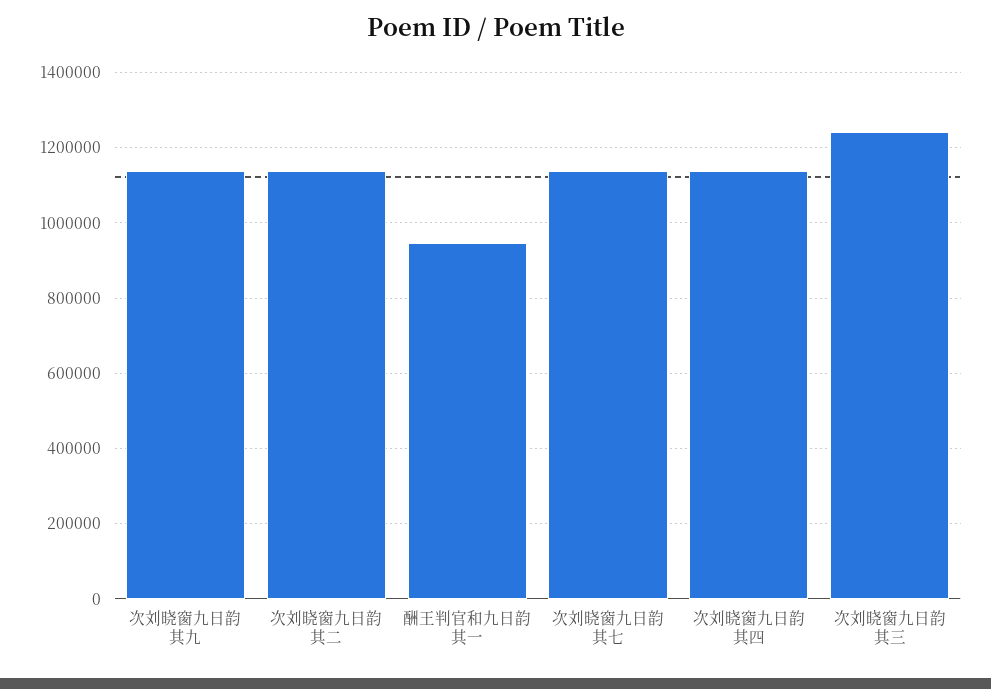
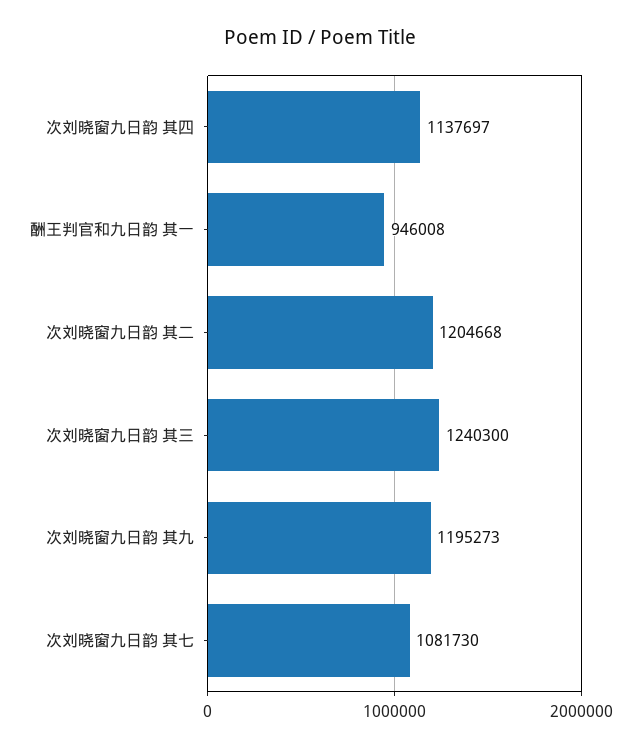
次刘晓窗九日韵 其九: 1140000 -> 1195273
次刘晓窗九日韵 其二: 1140000 -> 1204668
次刘晓窗九日韵 其七: 1140000 -> 1081730

